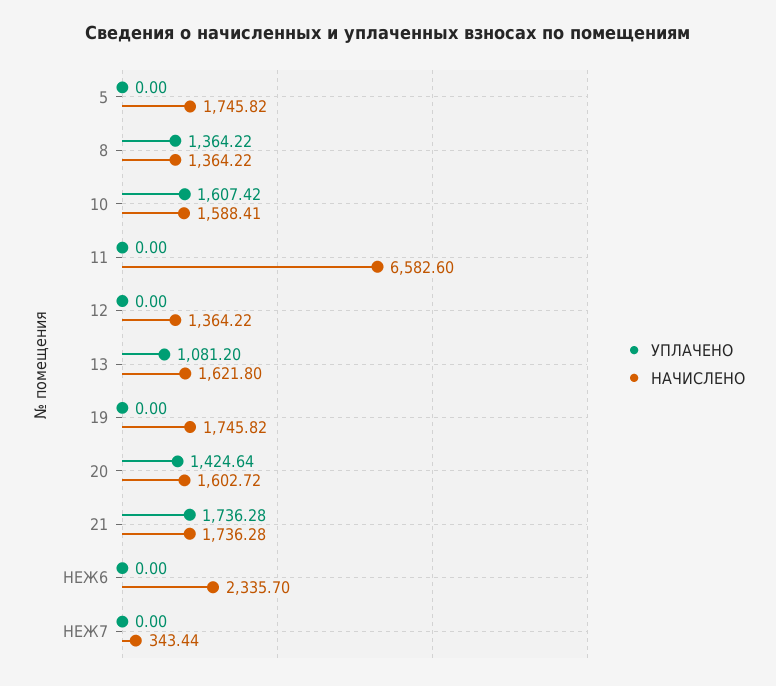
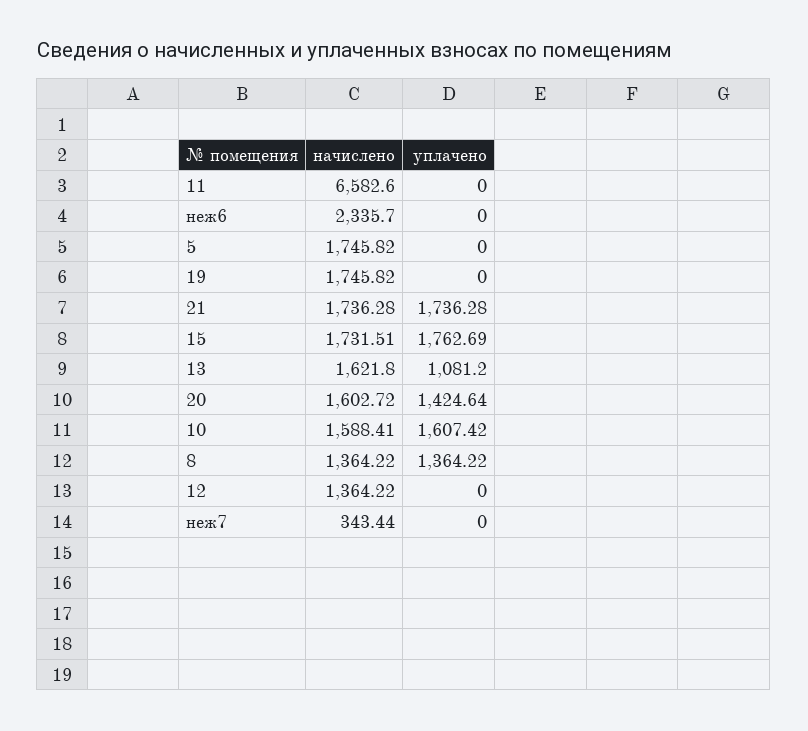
НАЧИСЛЕНО, 15: none -> 1731.51
УПЛАЧЕНО, 15: none -> 1762.69

